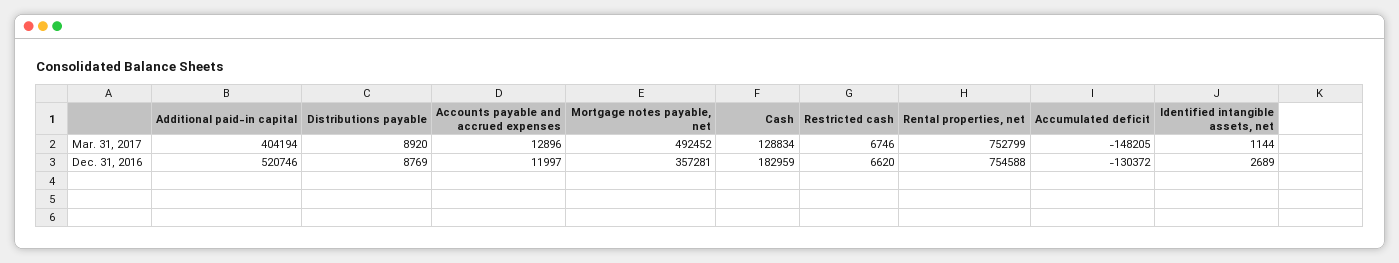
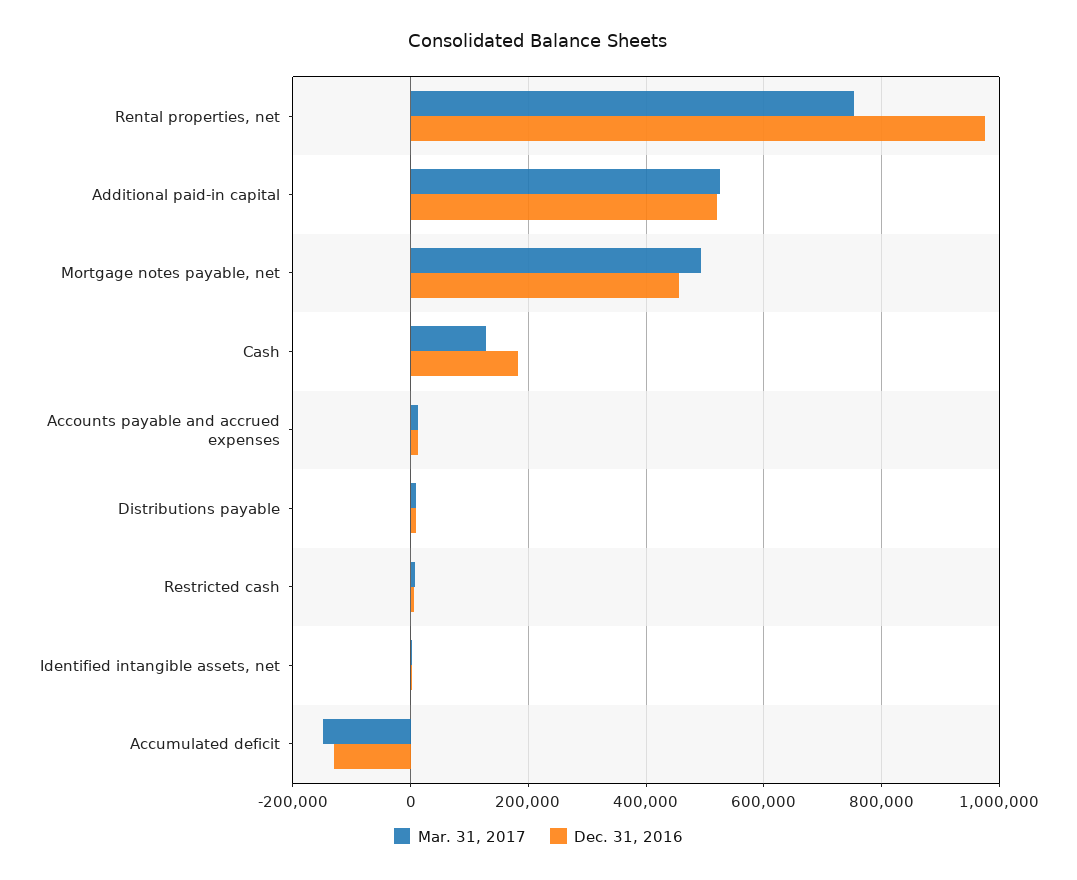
Mar. 31, 2017, Additional paid-in capital: 404194 -> 520000
Dec. 31, 2016, Mortgage notes payable, net: 357281 -> 460000
Dec. 31, 2016, Rental properties, net: 754588 -> 980000

